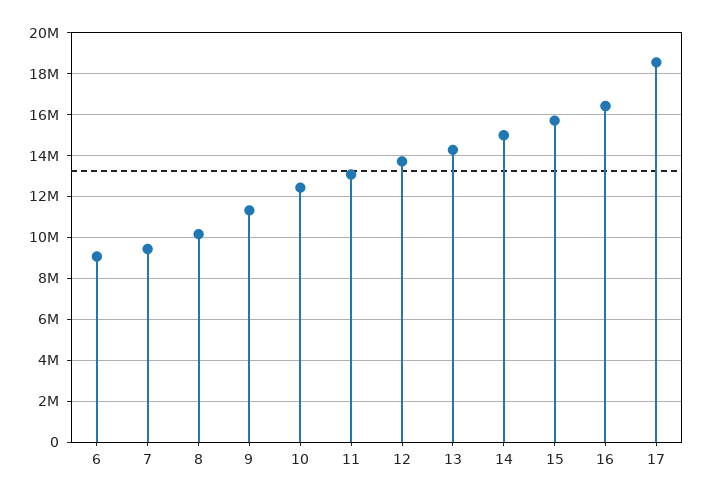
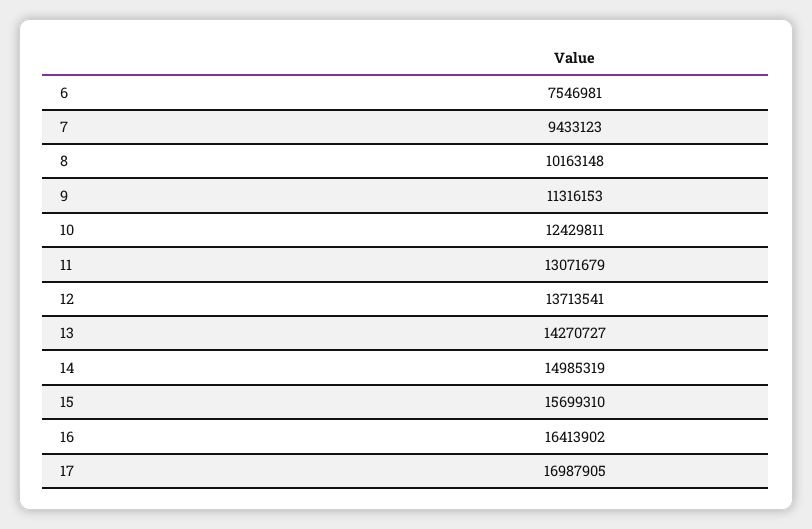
6: 9000000 -> 7546981
17: 18500000 -> 16987905

